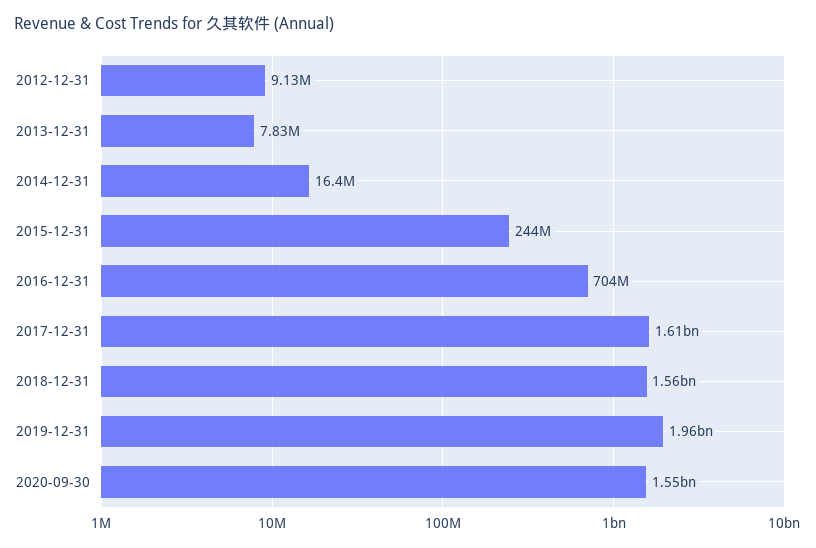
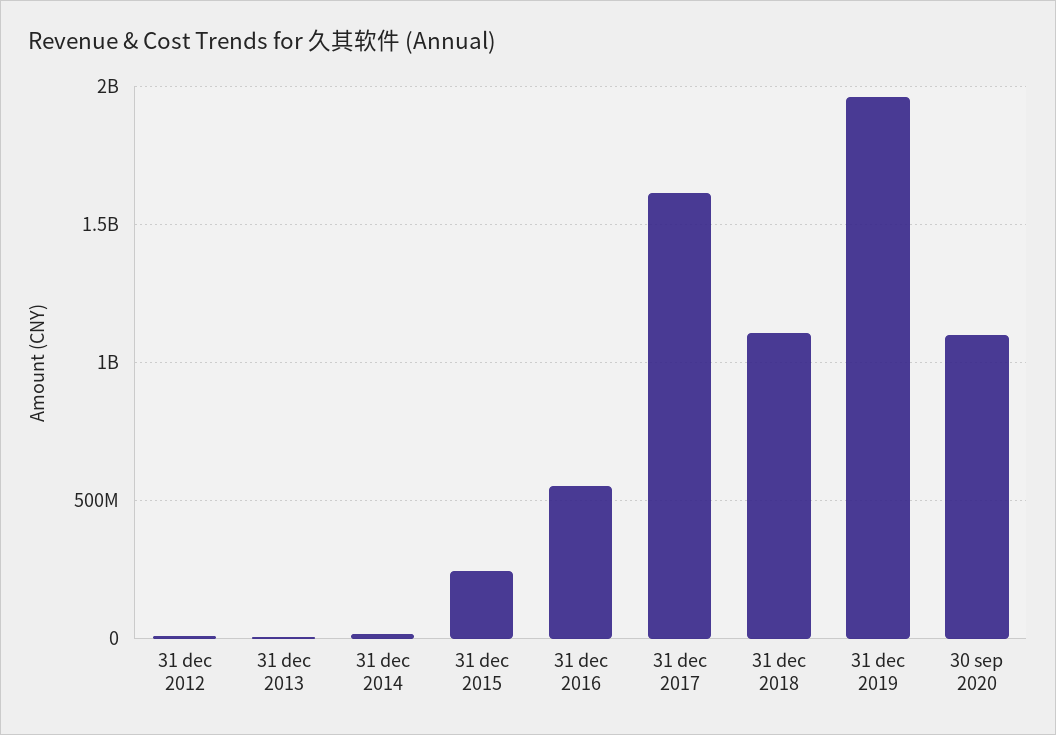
2016-12-31: 704000000 -> 550000000
2018-12-31: 1560000000 -> 1100000000
2020-09-30: 1550000000 -> 1100000000

